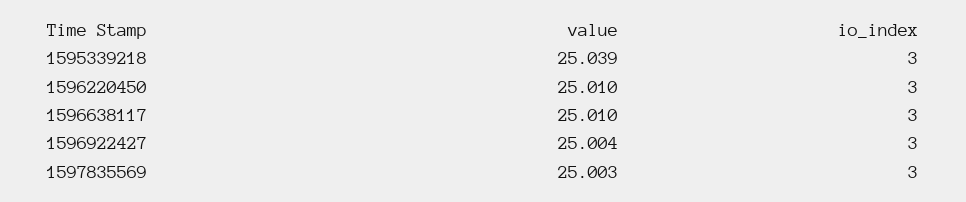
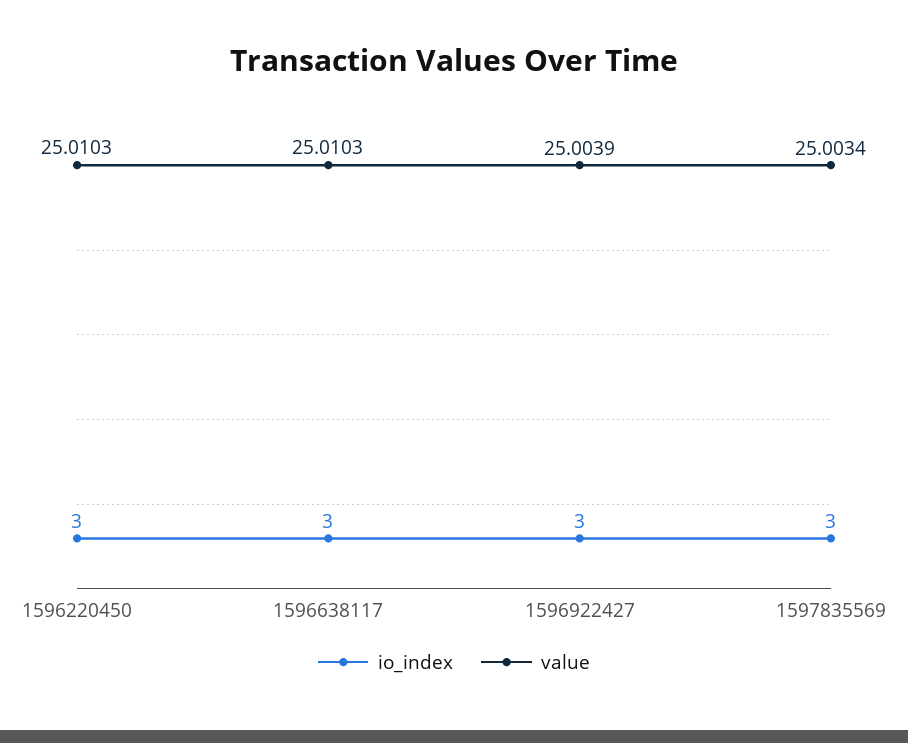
value, 1595339218: 25.039 -> none
io_index, 1595339218: 3 -> none

